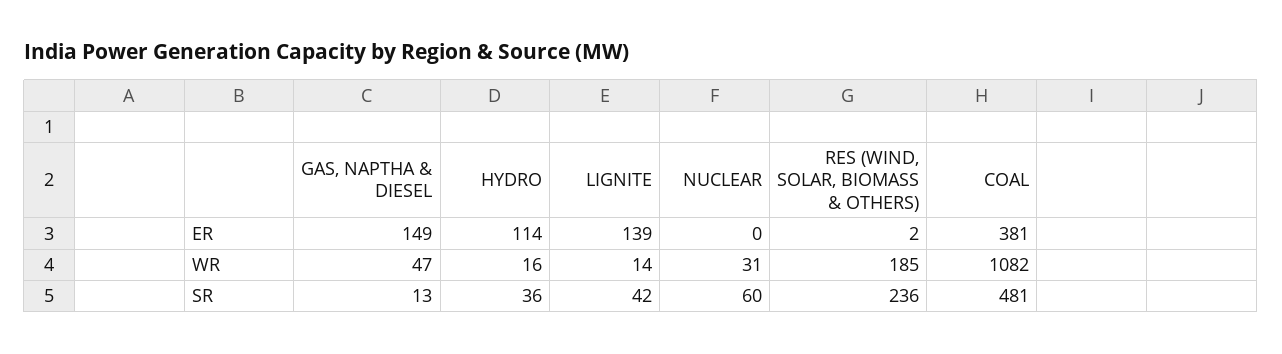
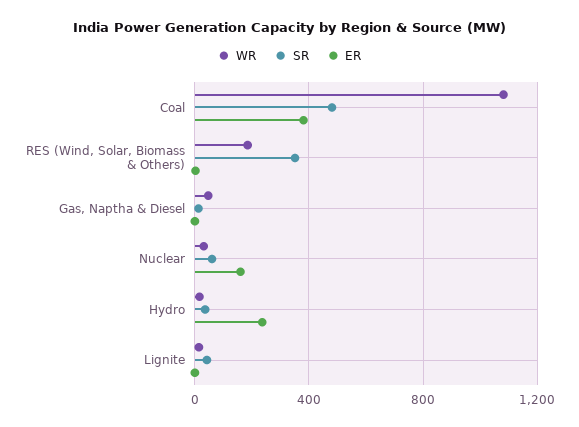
ER, GAS, NAPTHA & DIESEL: 149 -> 0
ER, HYDRO: 114 -> 250
ER, LIGNITE: 139 -> 0
ER, NUCLEAR: 0 -> 150
SR, RES (WIND, SOLAR, BIOMASS & OTHERS): 236 -> 350

